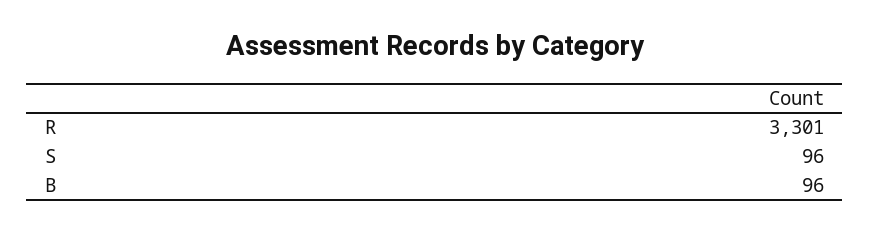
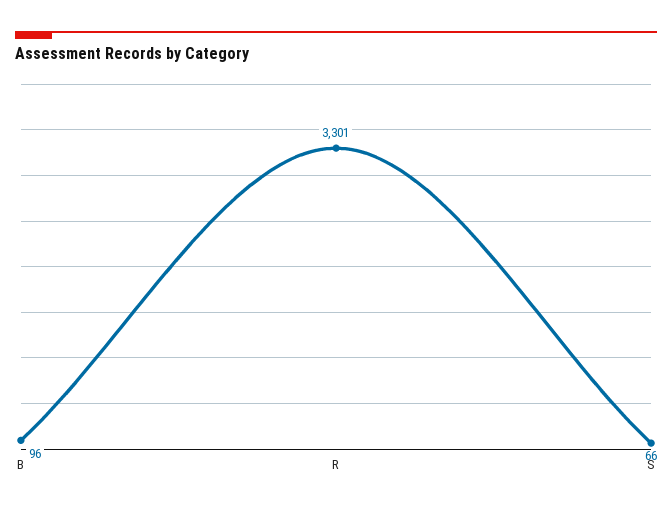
S: 96 -> 66

